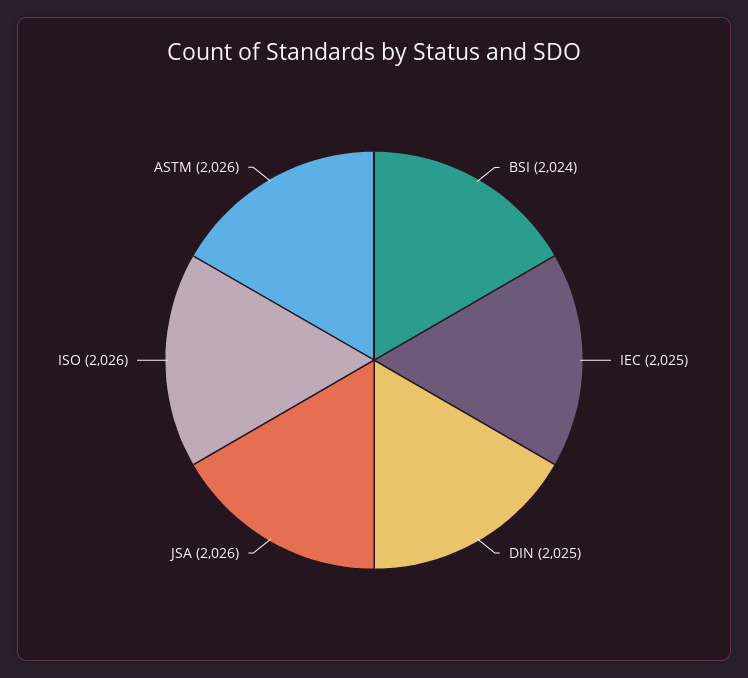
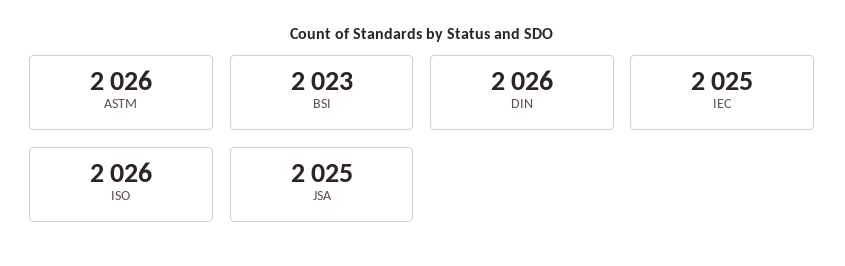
BSI: 2024 -> 2023
DIN: 2025 -> 2026
JSA: 2026 -> 2025

